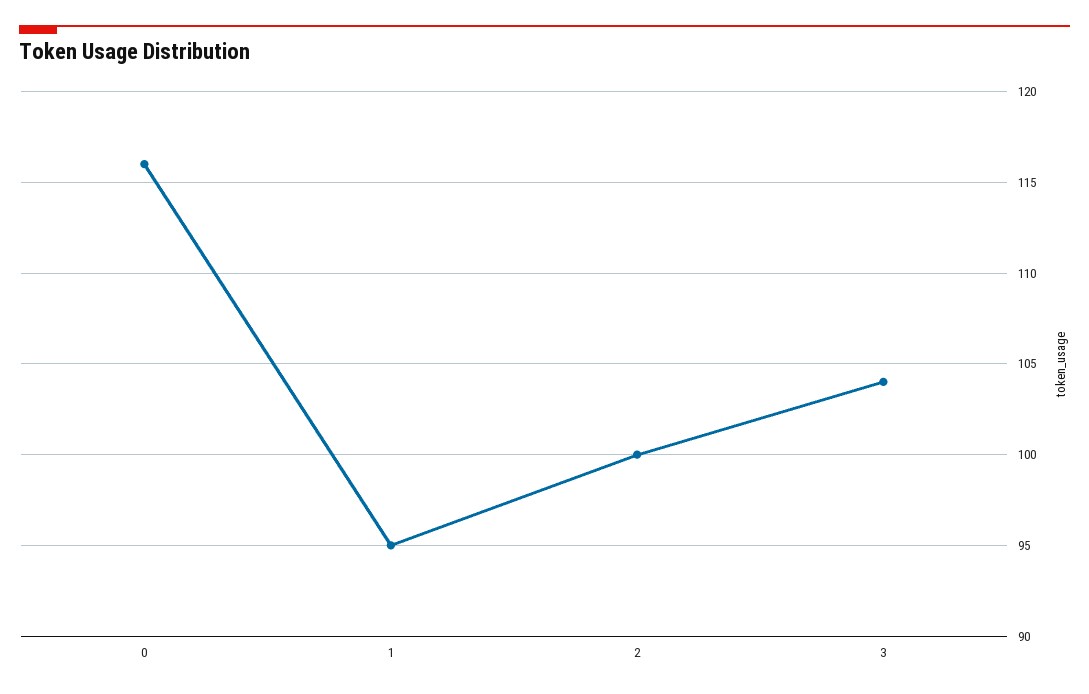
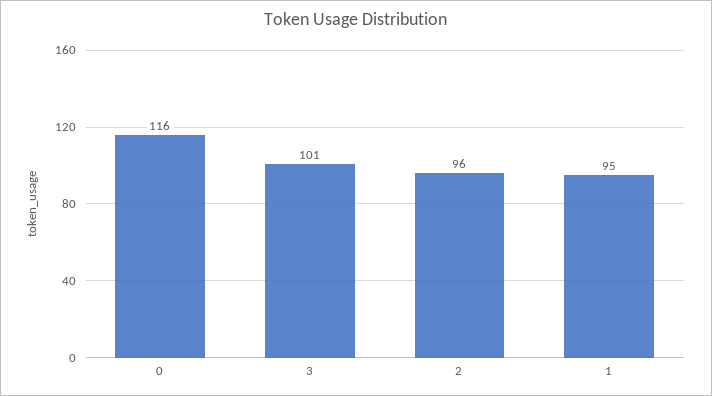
2: 100 -> 96
3: 104 -> 101

